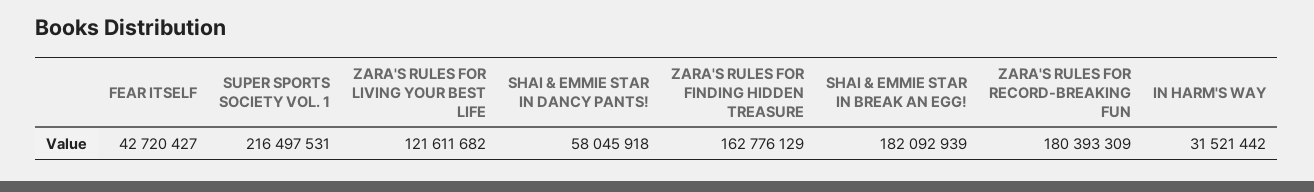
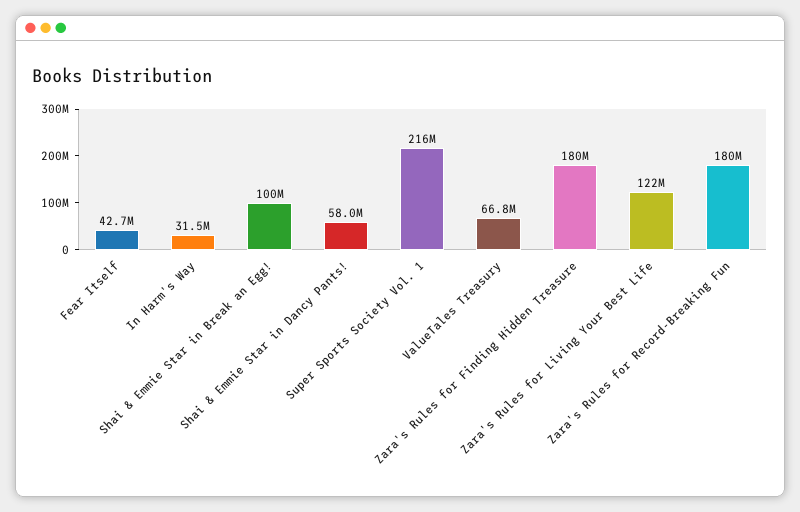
ZARA'S RULES FOR FINDING HIDDEN TREASURE: 162776129 -> 180000000
SHAI & EMMIE STAR IN BREAK AN EGG!: 182092939 -> 100000000
ValueTales Treasury: none -> 66800000

